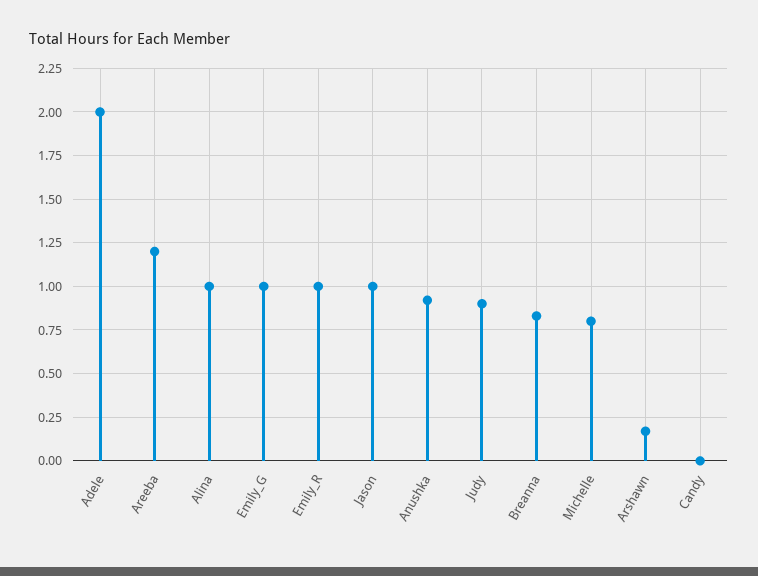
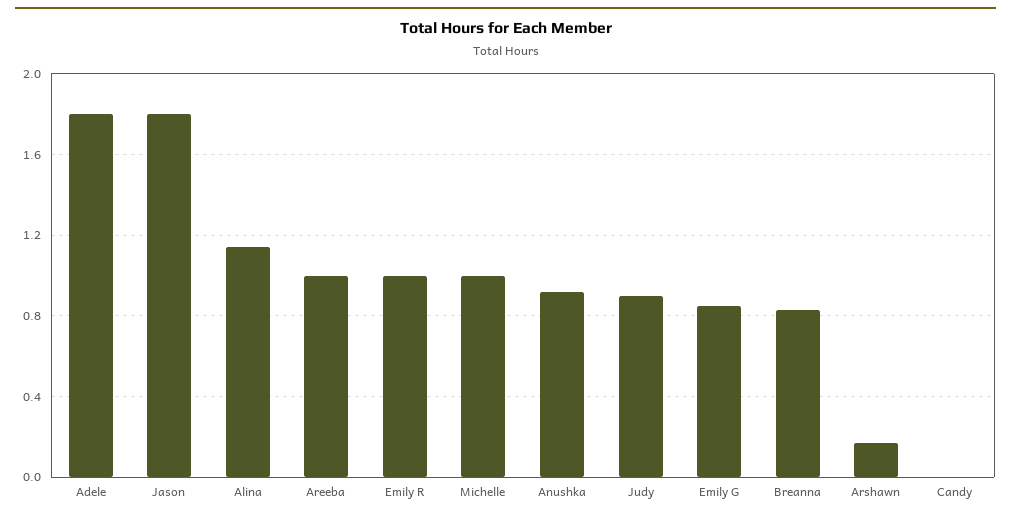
Adele: 2 -> 1.8
Areeba: 1.2 -> 1
Alina: 1 -> 1.15
Emily_G: 1 -> 0.85
Jason: 1 -> 1.8
Michelle: 0.8 -> 1

